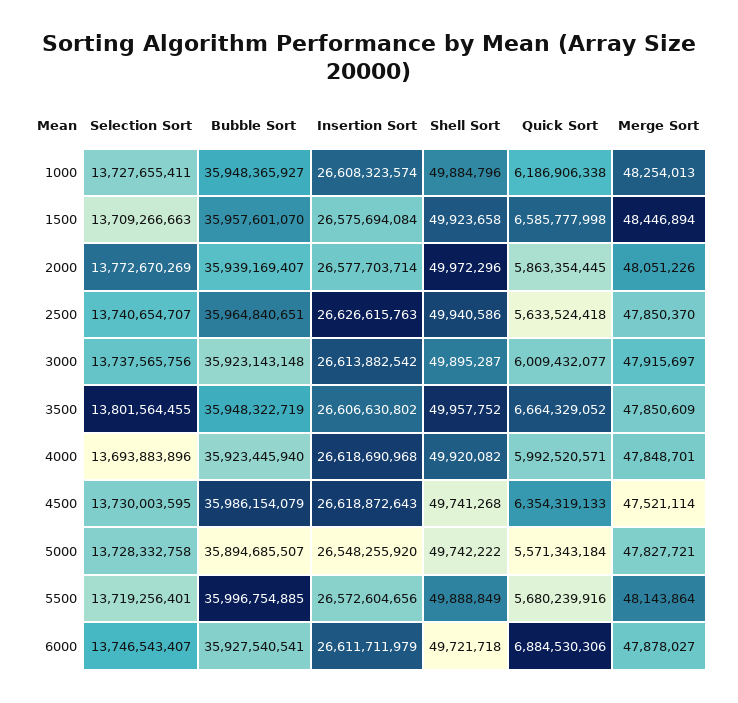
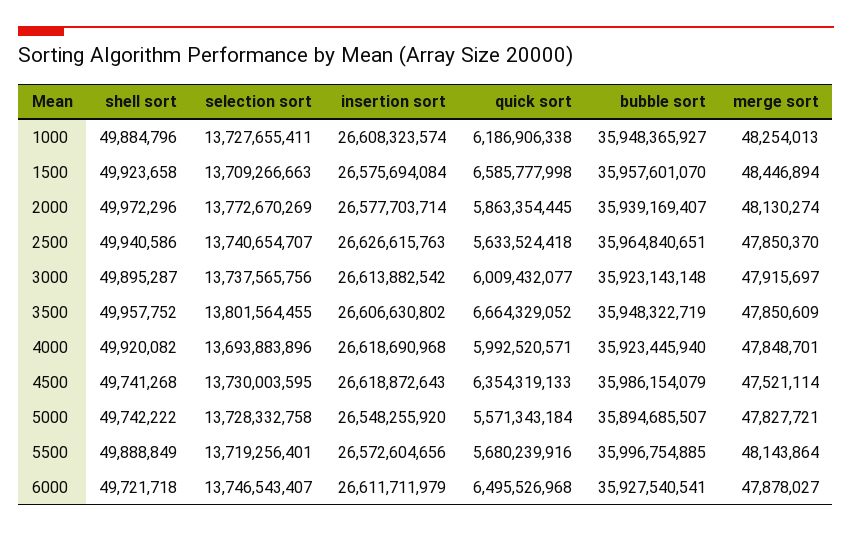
Merge Sort, 2000: 48051226 -> 48130274
Quick Sort, 6000: 6884530306 -> 6495526968

